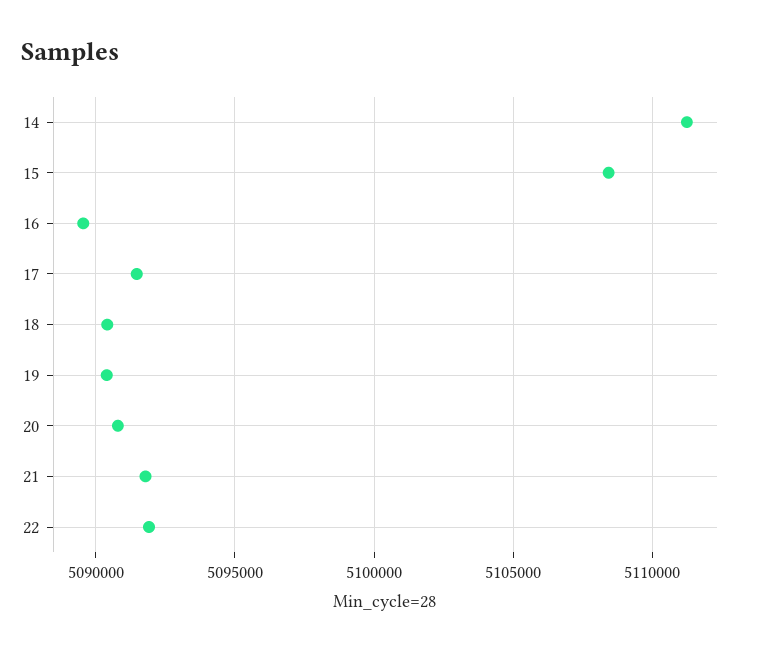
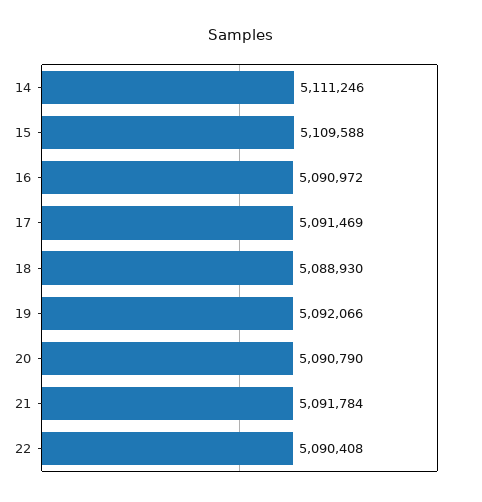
15: 5108500 -> 5109588
16: 5089500 -> 5090972
18: 5090500 -> 5088930
19: 5090500 -> 5092066
22: 5092000 -> 5090408

